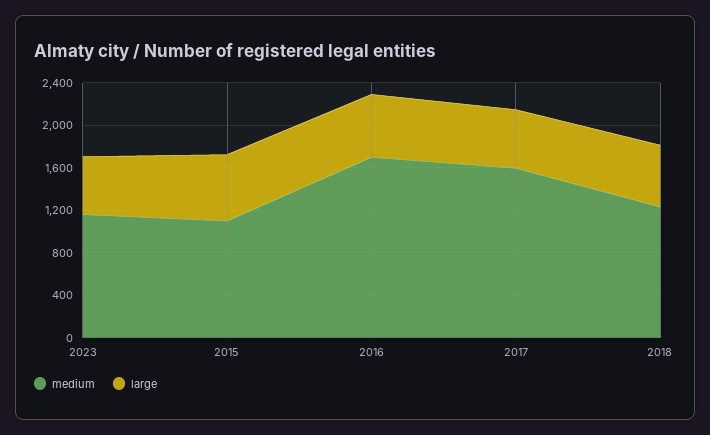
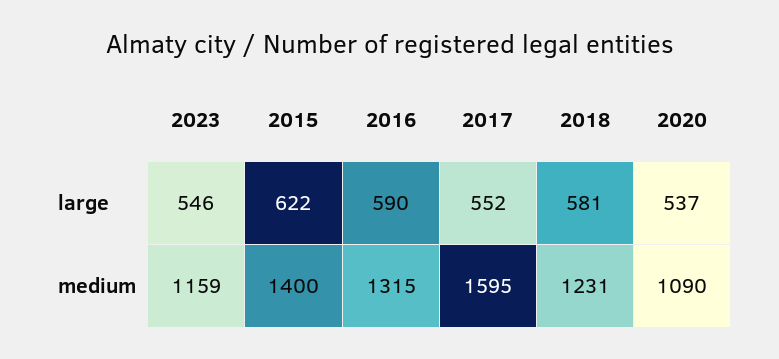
medium, 2015: 1100 -> 1400
medium, 2016: 1700 -> 1315
large, 2020: none -> 537
medium, 2020: none -> 1090

